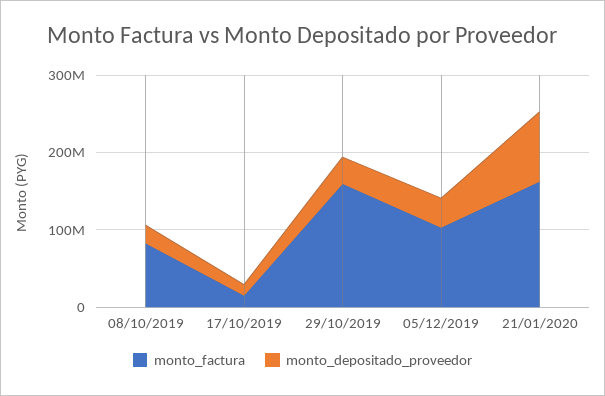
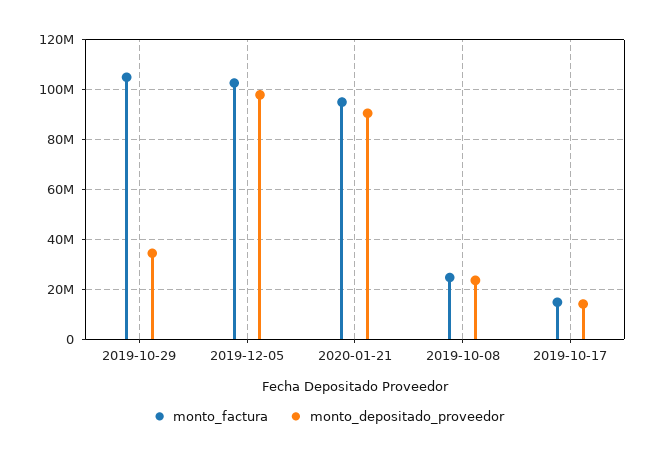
monto_factura, 08/10/2019: 80000000 -> 25000000
monto_factura, 29/10/2019: 160000000 -> 105000000
monto_depositado_proveedor, 05/12/2019: 40000000 -> 97500000
monto_factura, 21/01/2020: 160000000 -> 95000000

